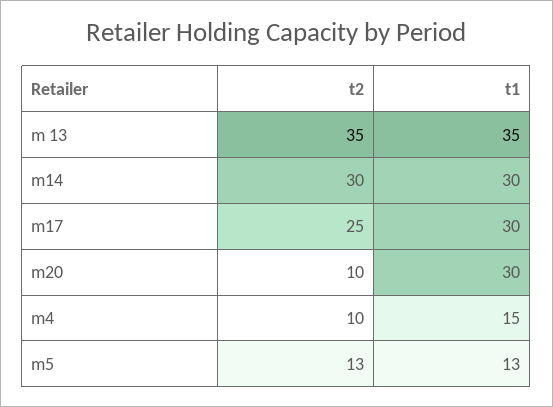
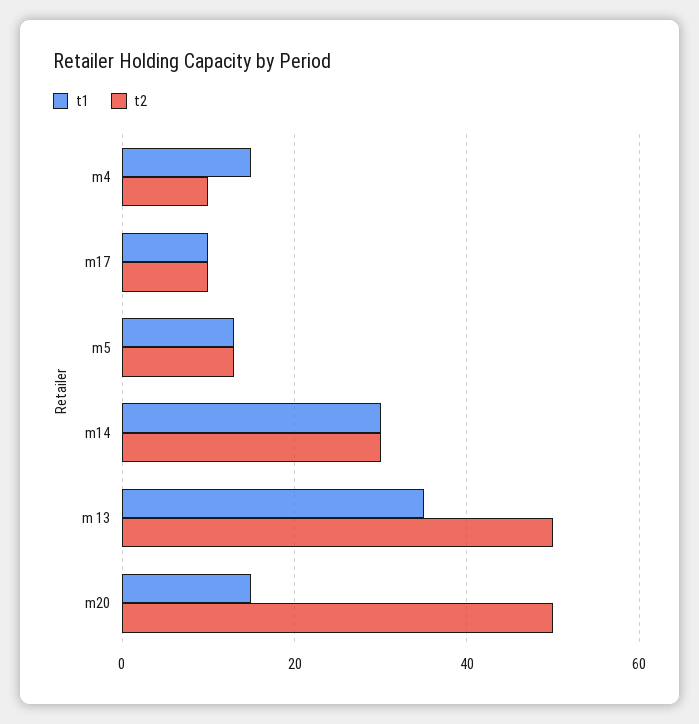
t2, m 13: 35 -> 50
t2, m17: 25 -> 10
t1, m17: 30 -> 10
t2, m20: 10 -> 50
t1, m20: 30 -> 15

